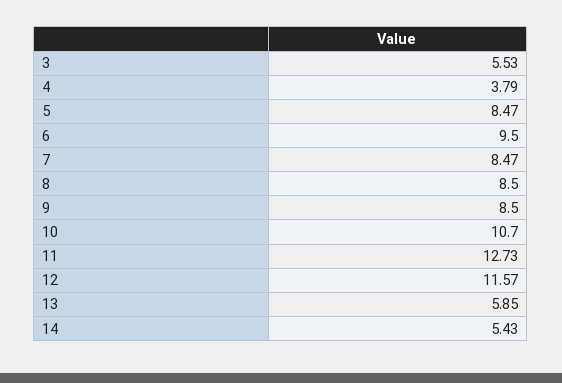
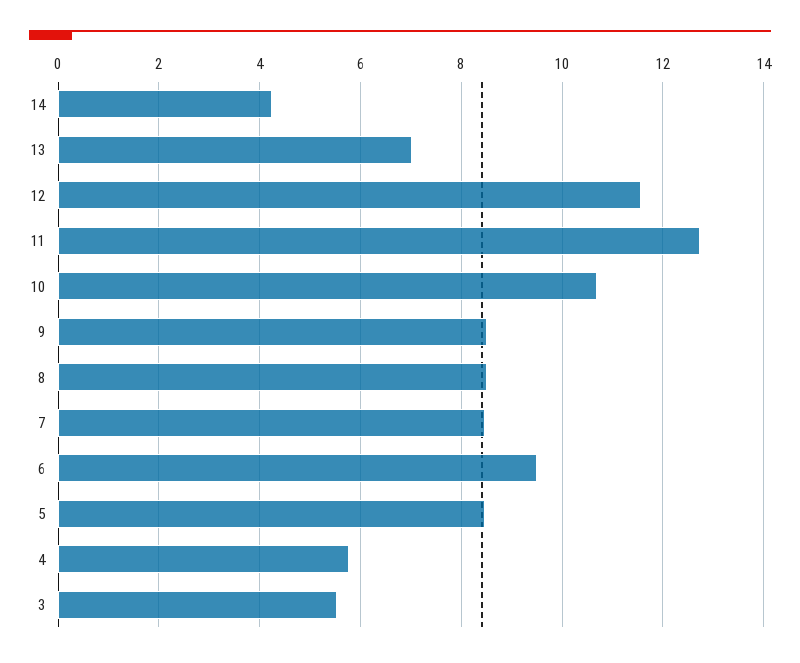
4: 3.79 -> 5.8
13: 5.85 -> 7
14: 5.43 -> 4.2

